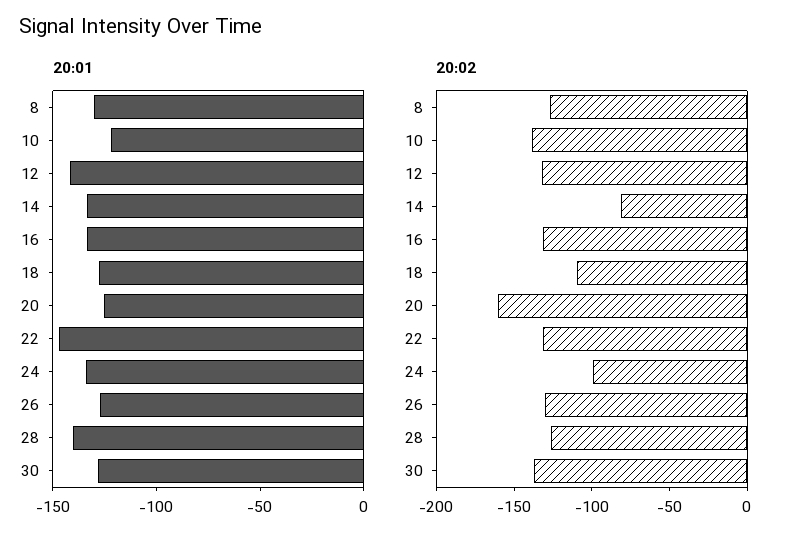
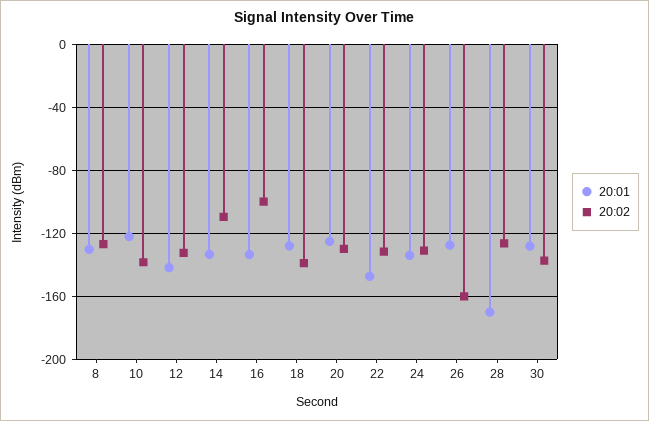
20:01, 28: -140 -> -170
20:02, 14: -80 -> -110
20:02, 16: -130 -> -100
20:02, 18: -110 -> -140
20:02, 20: -160 -> -130
20:02, 24: -100 -> -130
20:02, 26: -130 -> -160

